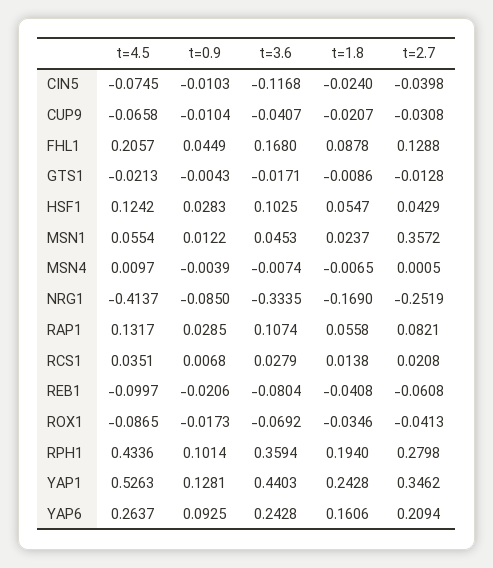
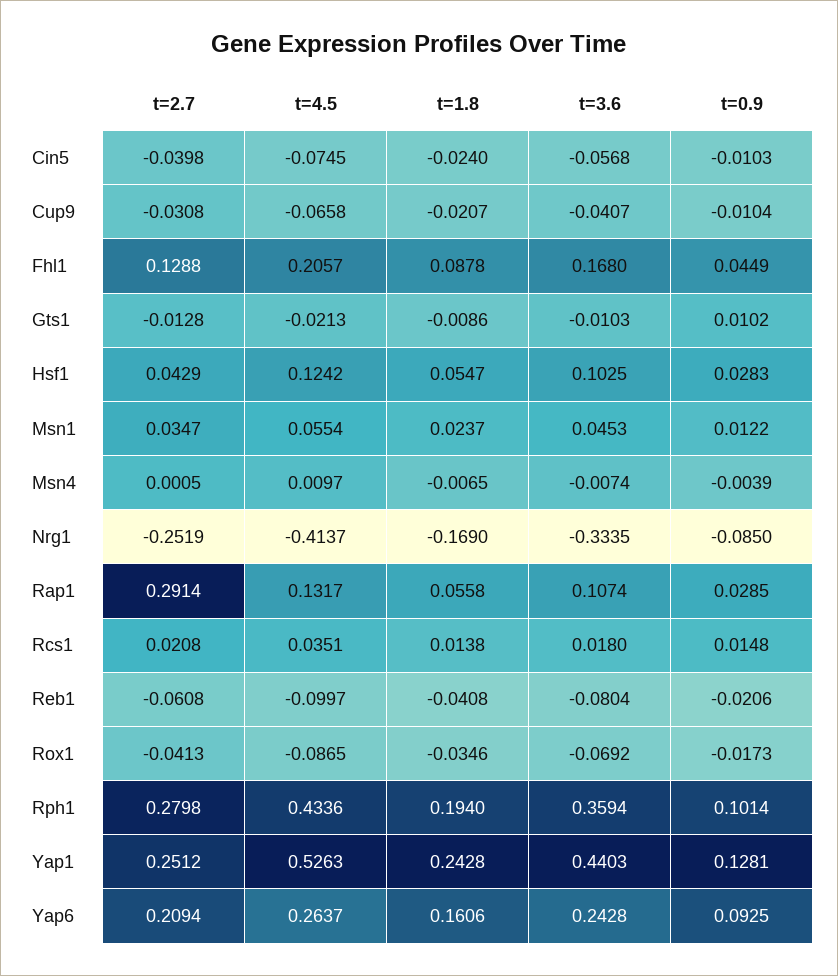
t=3.6, CIN5: -0.1168 -> -0.0568
t=0.9, GTS1: -0.0043 -> 0.0102
t=3.6, GTS1: -0.0171 -> -0.0103
t=2.7, MSN1: 0.3572 -> 0.0347
t=2.7, RAP1: 0.0821 -> 0.2914
t=0.9, RCS1: 0.0068 -> 0.0148
t=3.6, RCS1: 0.0279 -> 0.018
t=2.7, YAP1: 0.3462 -> 0.2512

